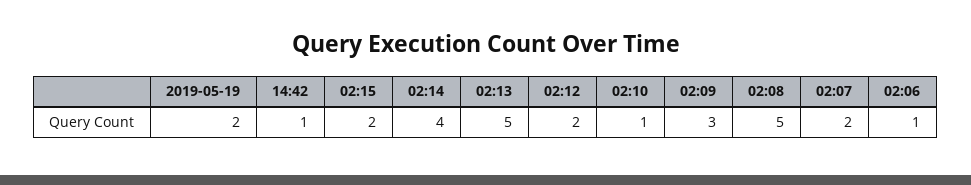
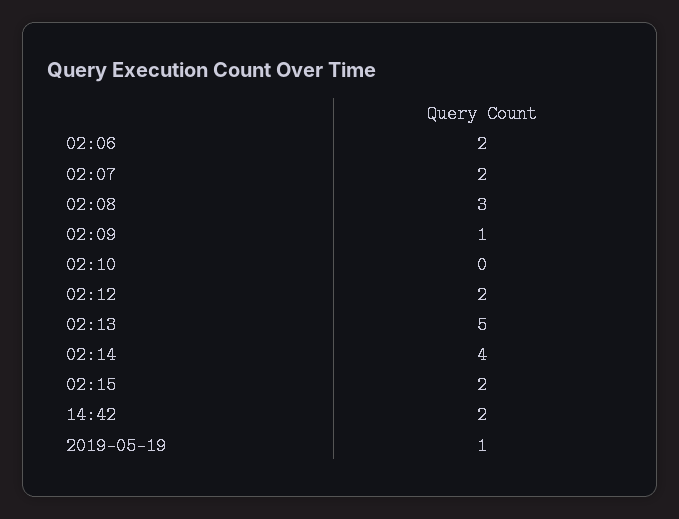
2019-05-19: 2 -> 1
14:42: 1 -> 2
02:10: 1 -> 0
02:09: 3 -> 1
02:08: 5 -> 3
02:06: 1 -> 2

